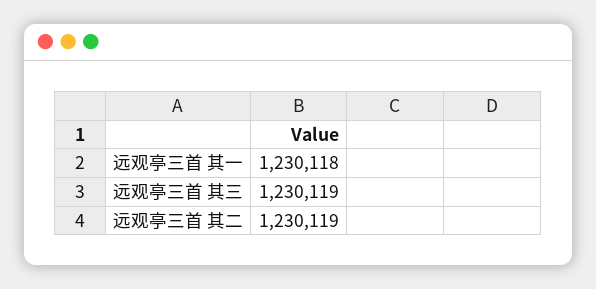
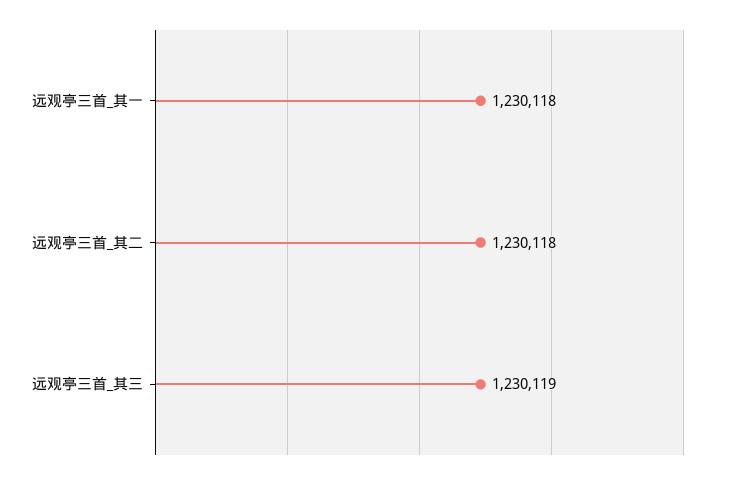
远观亭三首 其二: 1230119 -> 1230118

